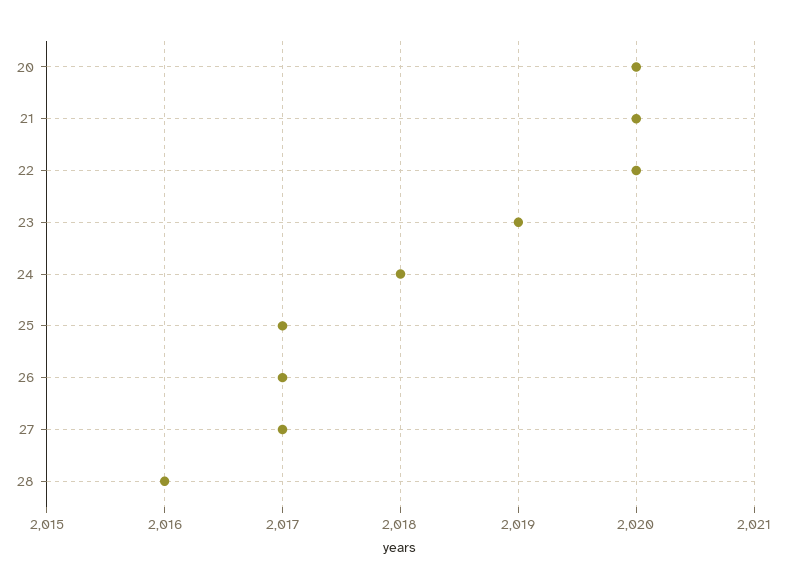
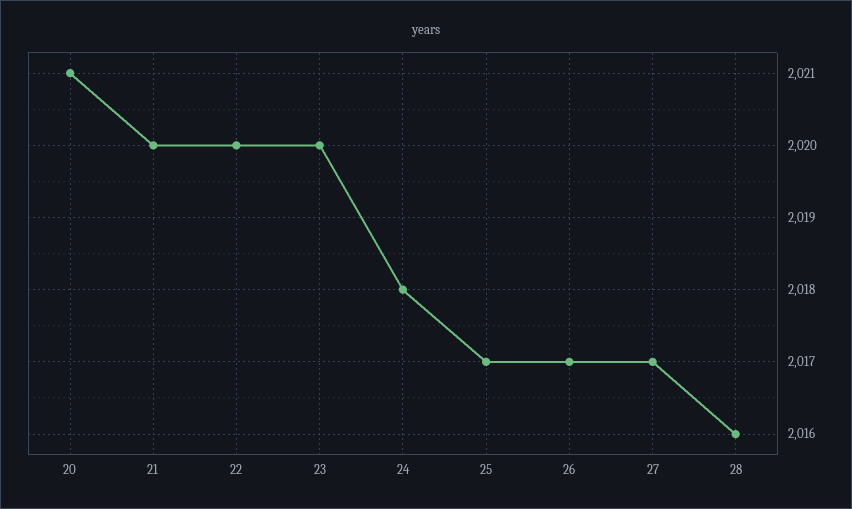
20: 2020 -> 2021
23: 2019 -> 2020

